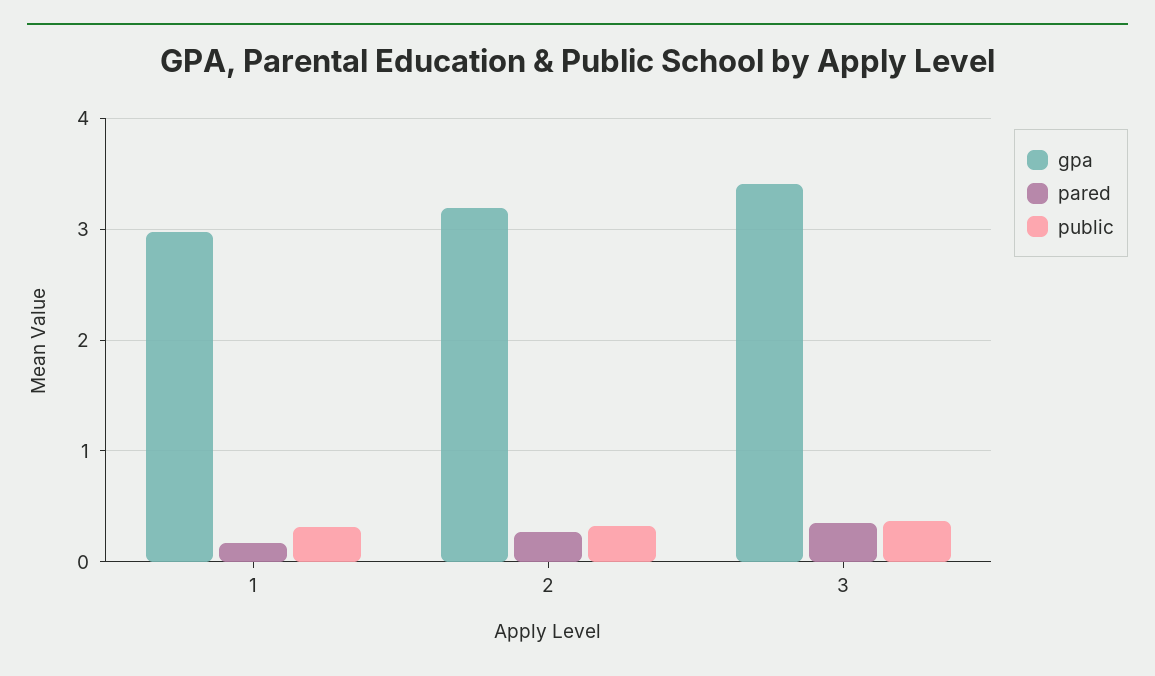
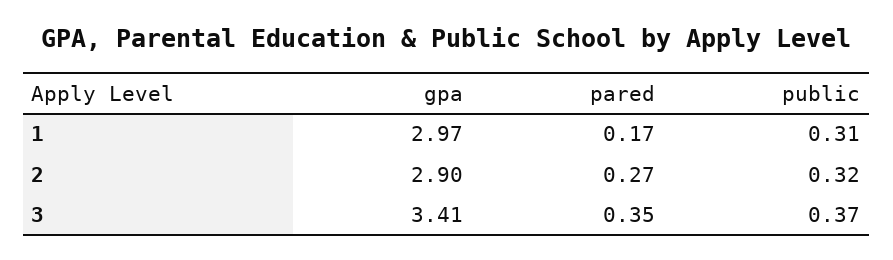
gpa, 2: 3.2 -> 2.9

